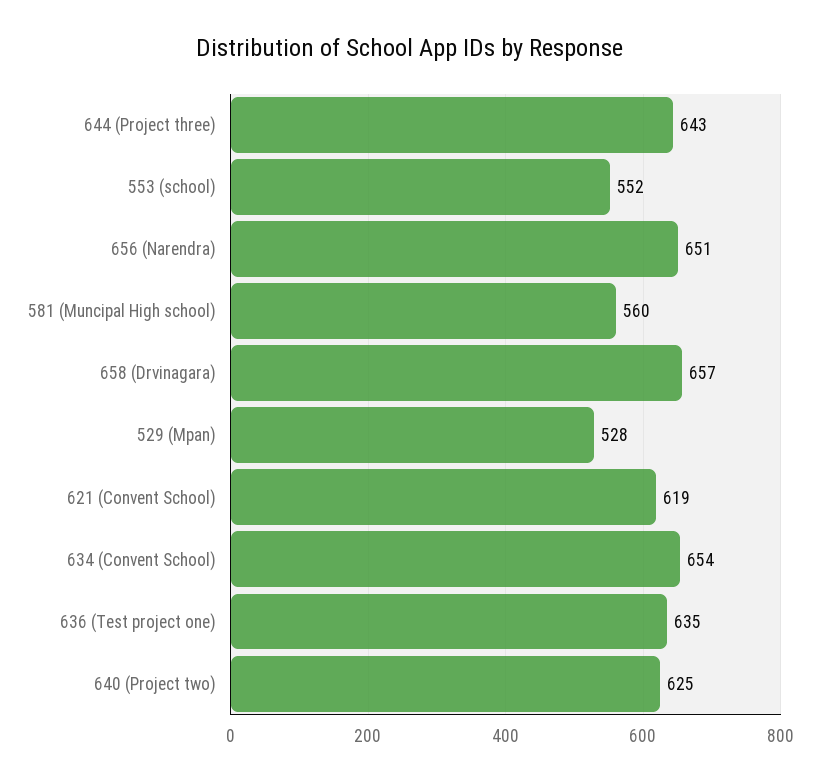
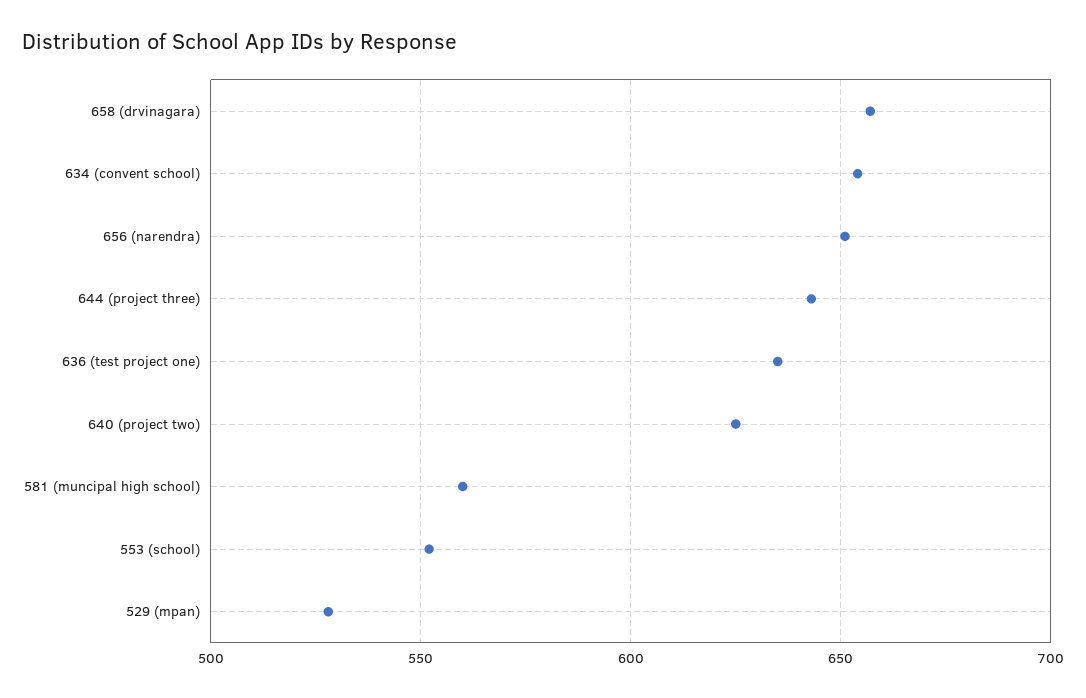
621 (Convent School): 619 -> none

